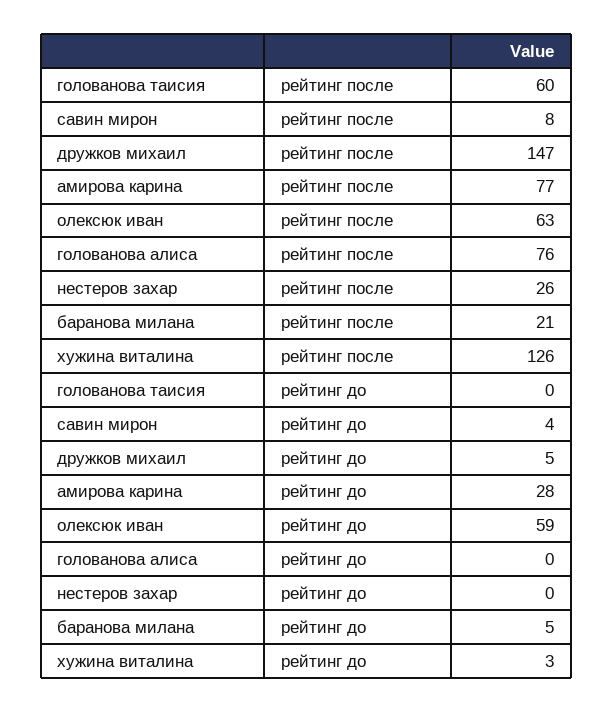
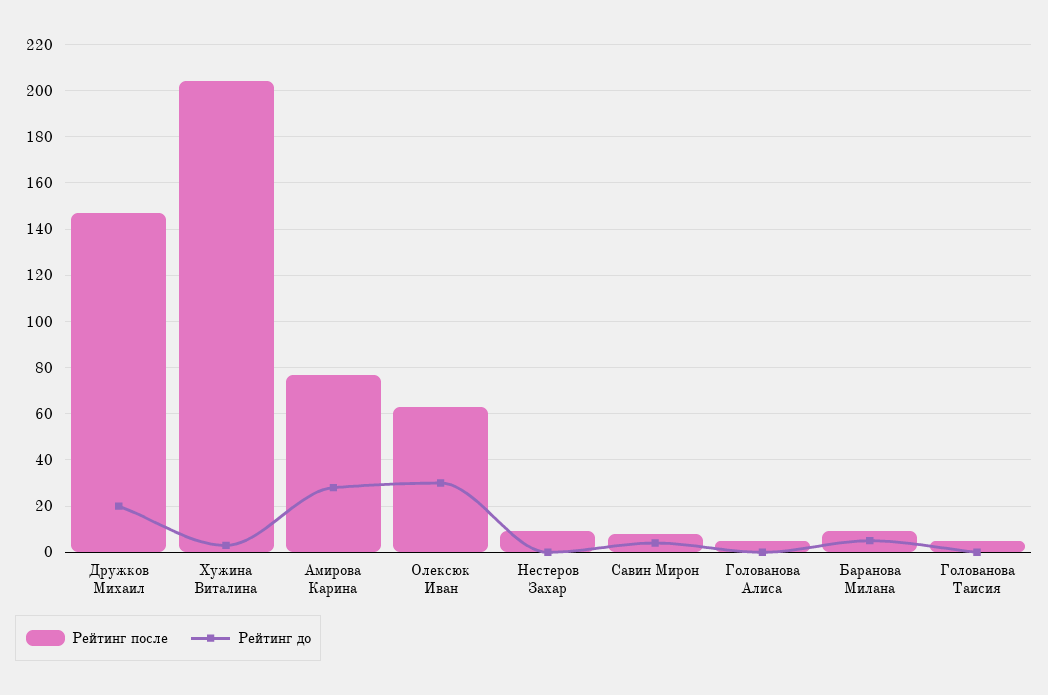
рейтинг после, голованова таисия: 60 -> 5
рейтинг после, голованова алиса: 76 -> 5
рейтинг после, нестеров захар: 26 -> 10
рейтинг после, баранова милана: 21 -> 10
рейтинг после, хужина виталина: 126 -> 205
рейтинг до, дружков михаил: 5 -> 20
рейтинг до, олексюк иван: 59 -> 30

